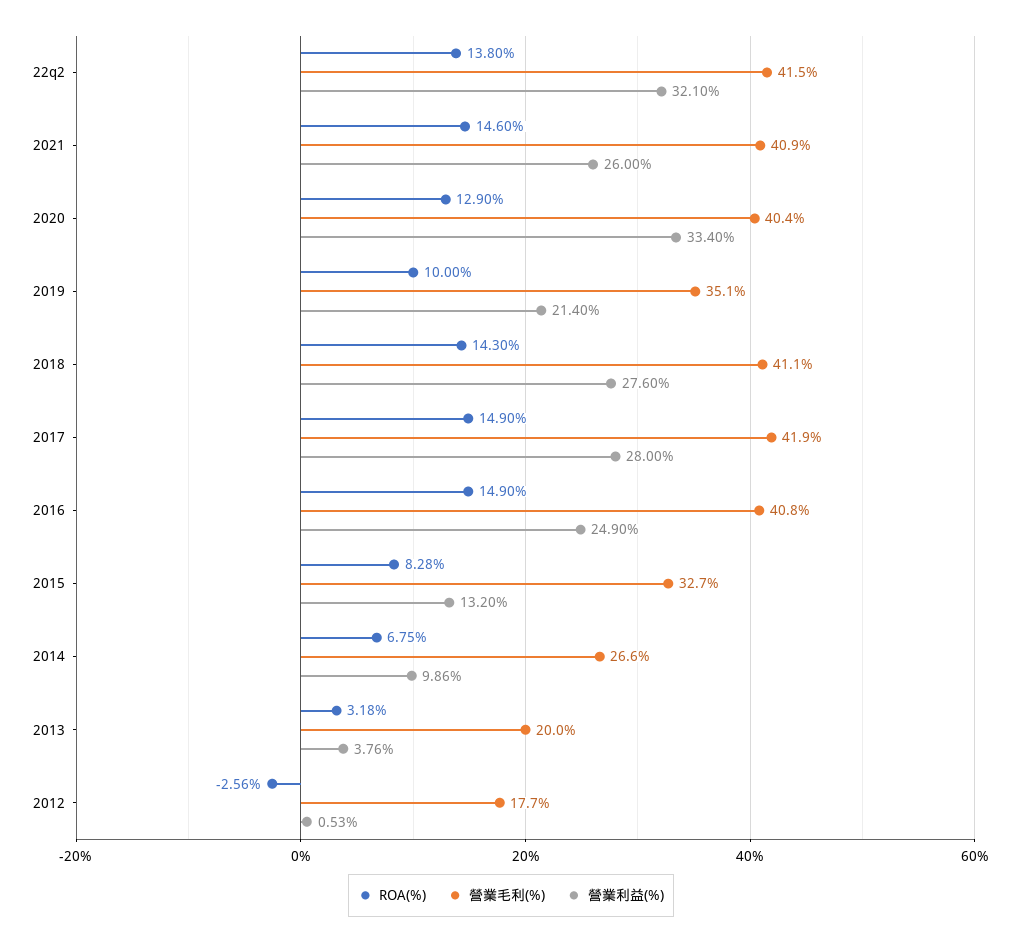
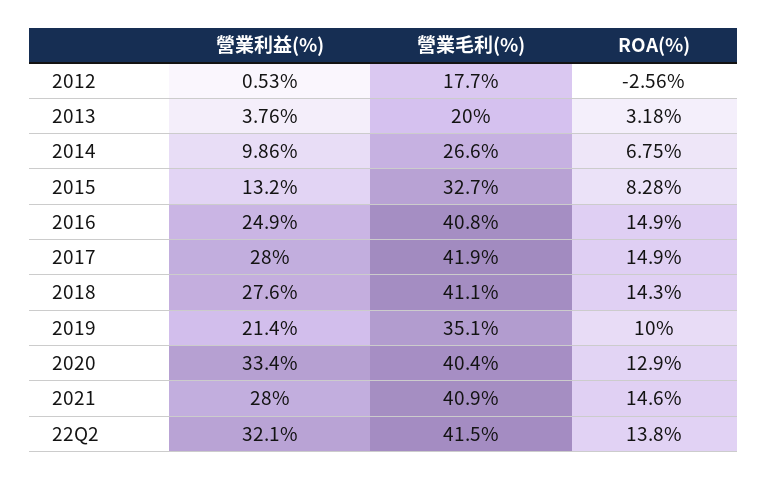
營業利益(%), 2021: 26 -> 28

